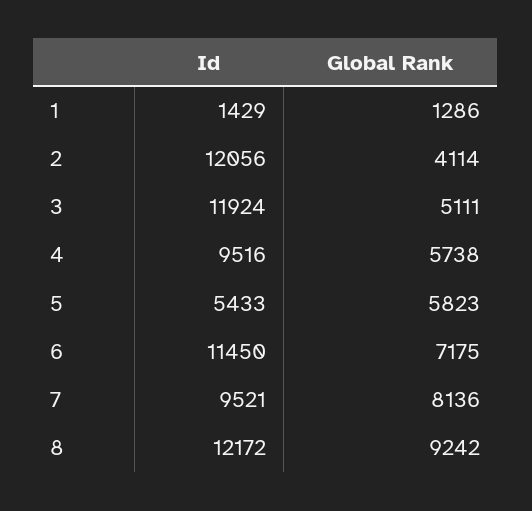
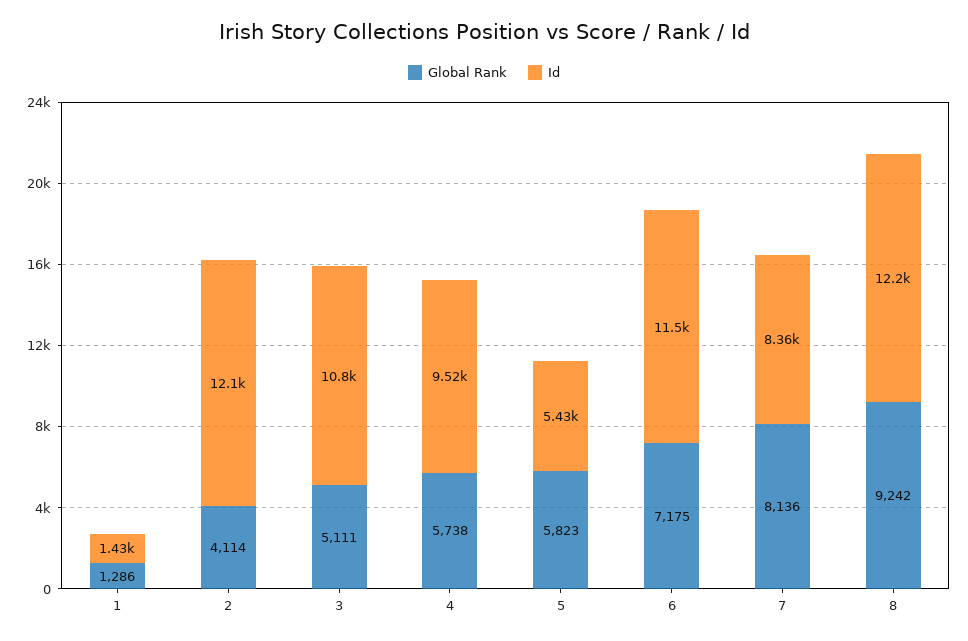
Id, 3: 11924 -> 10800
Id, 7: 9521 -> 8360

